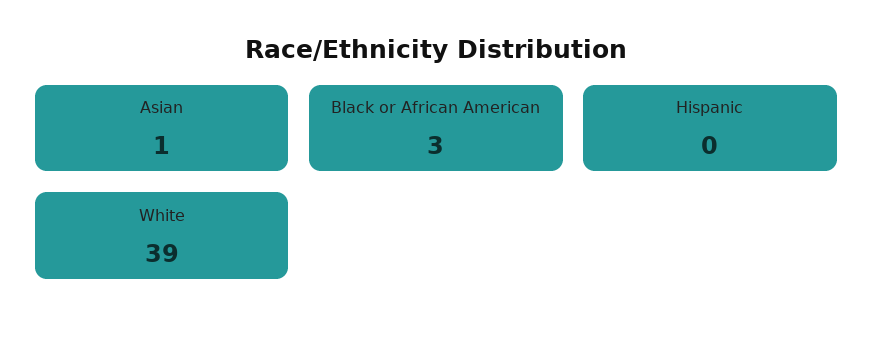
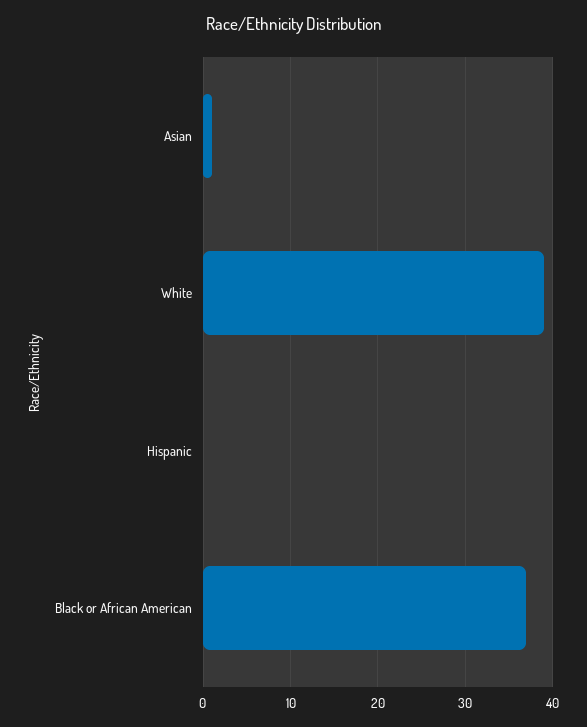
Black or African American: 3 -> 37

